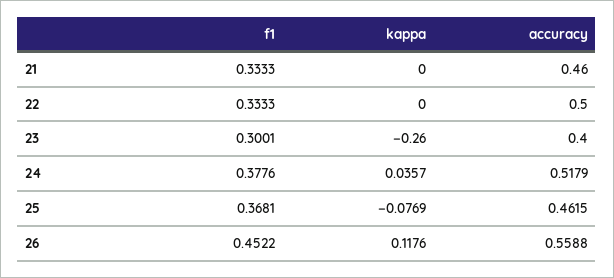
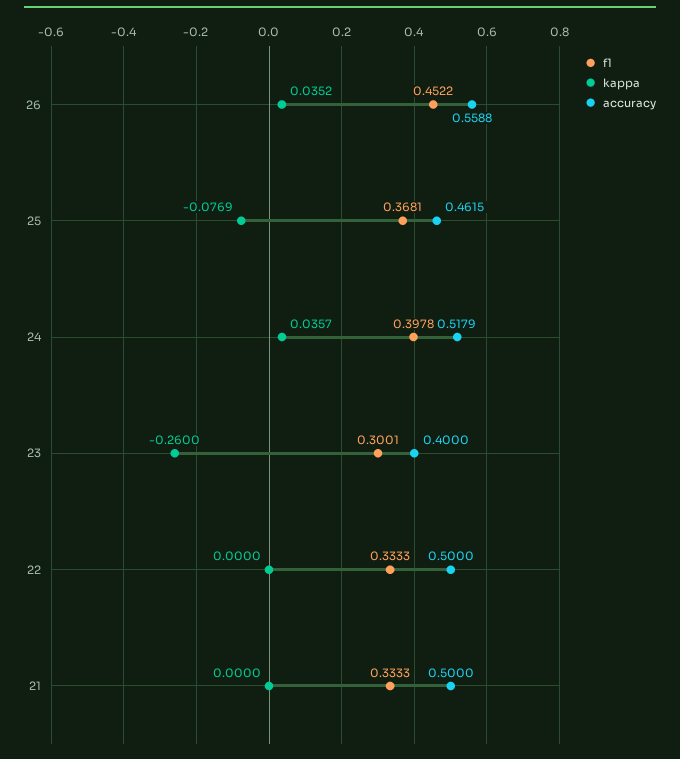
accuracy, 21: 0.46 -> 0.5
f1, 24: 0.3776 -> 0.3978
kappa, 26: 0.1176 -> 0.0352

